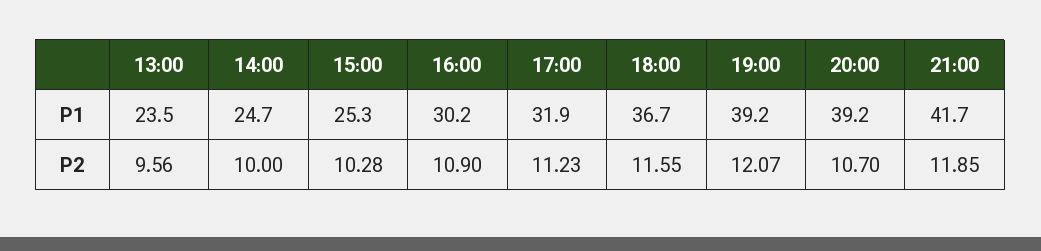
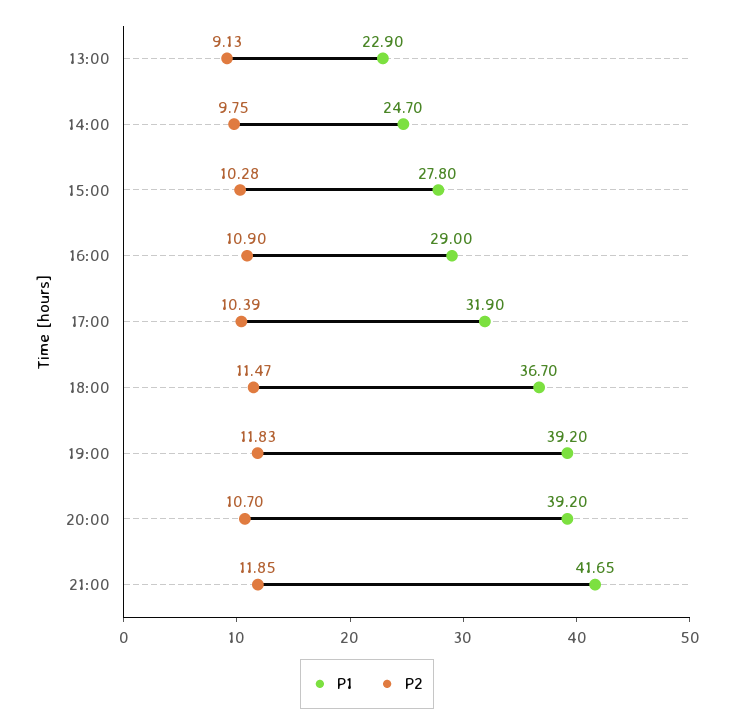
P1, 13:00: 23.5 -> 22.9
P1, 15:00: 25.3 -> 27.8
P1, 16:00: 30.2 -> 29
P2, 13:00: 9.56 -> 9.13
P2, 14:00: 10 -> 9.75
P2, 17:00: 11.23 -> 10.39
P2, 18:00: 11.55 -> 11.47
P2, 19:00: 12.07 -> 11.83

